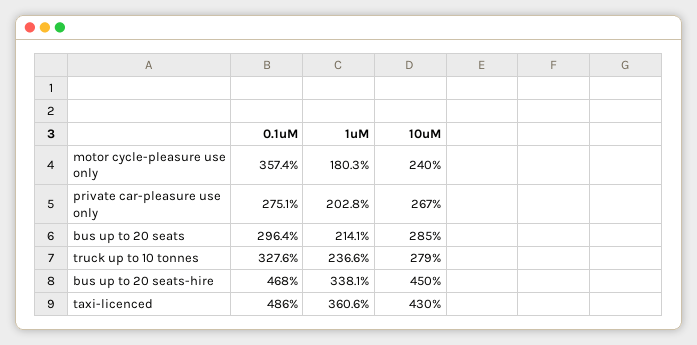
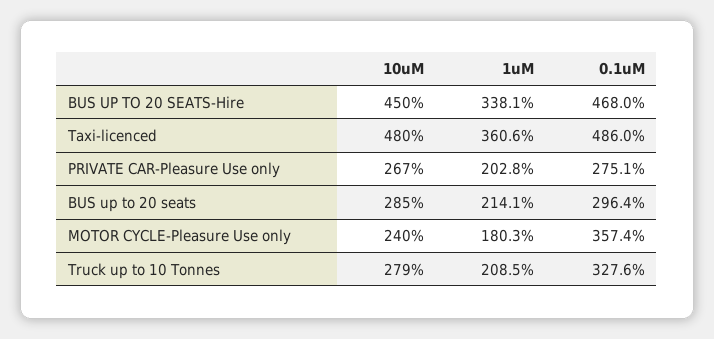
1uM, truck up to 10 tonnes: 236.6 -> 208.5
10uM, taxi-licenced: 430 -> 480

